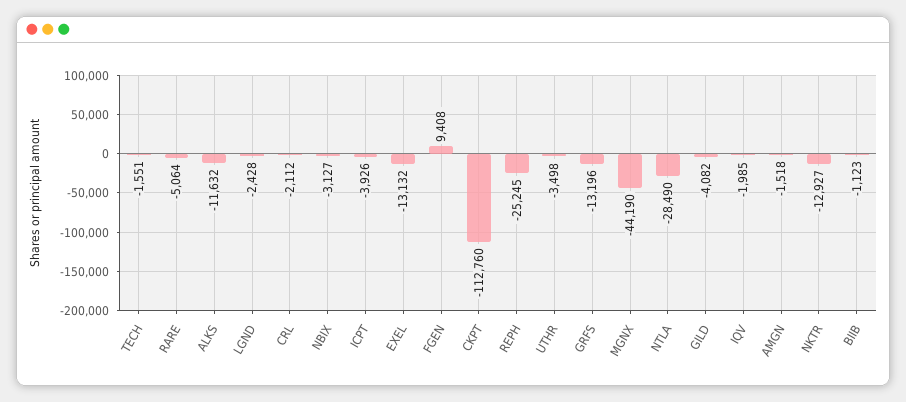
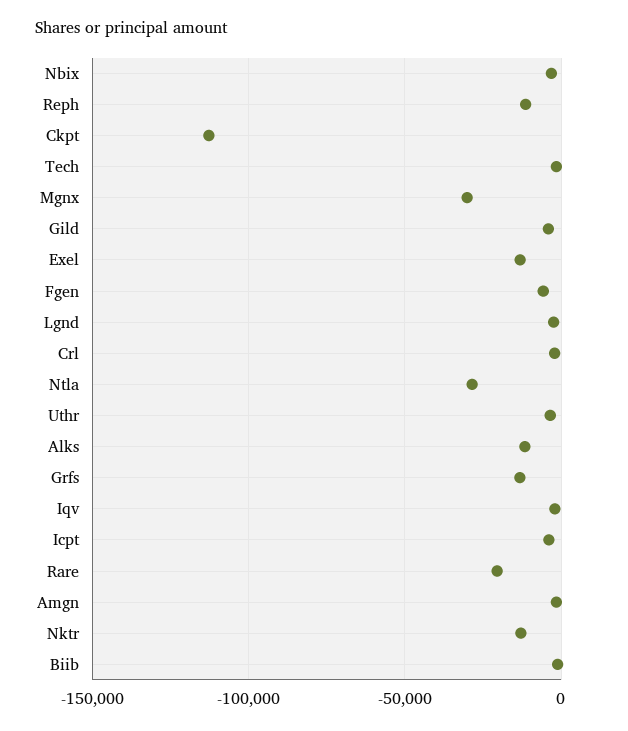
RARE: -5064 -> -20000
FGEN: 9408 -> -5000
REPH: -25245 -> -10000
MGNX: -44190 -> -30000

